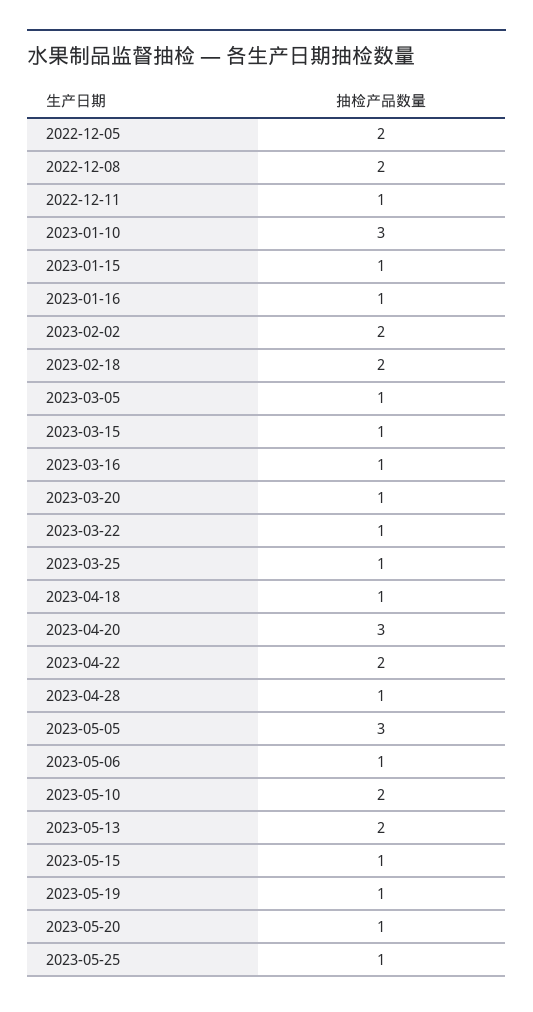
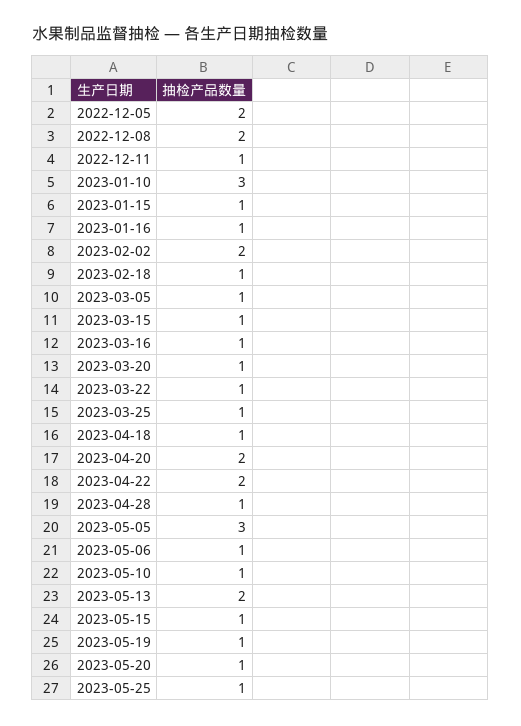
2023-02-18: 2 -> 1
2023-04-20: 3 -> 2
2023-05-10: 2 -> 1

